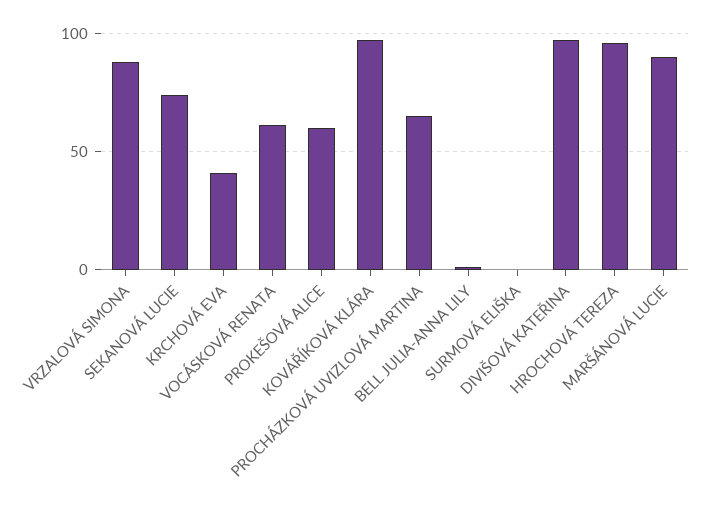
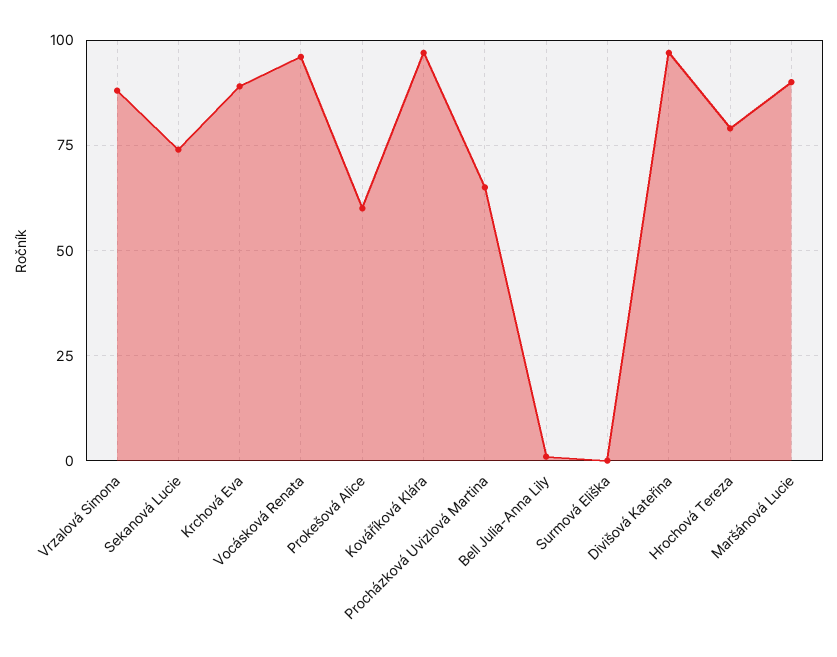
KRCHOVÁ EVA: 40 -> 90
VOCÁSKOVÁ RENATA: 60 -> 95
HROCHOVÁ TEREZA: 95 -> 80

